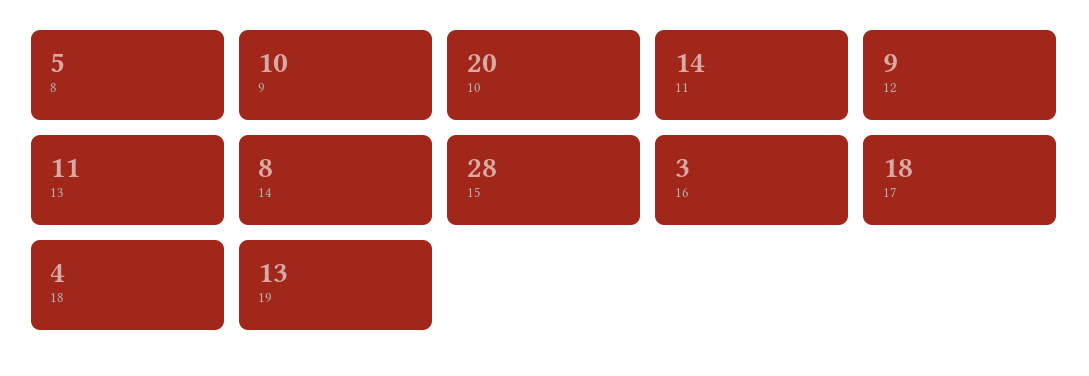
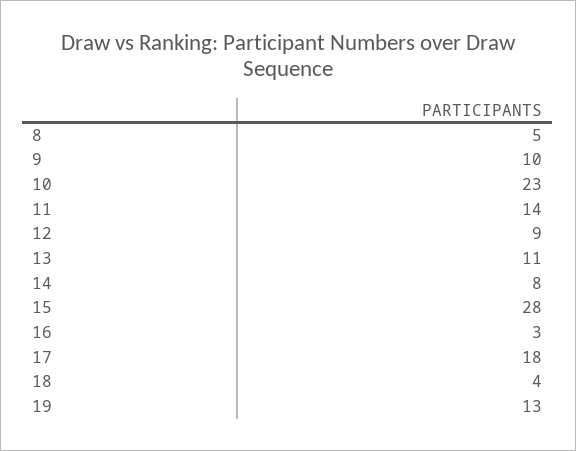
10: 20 -> 23

